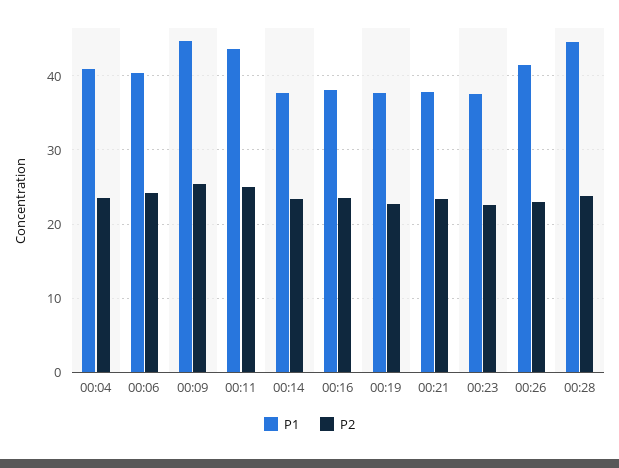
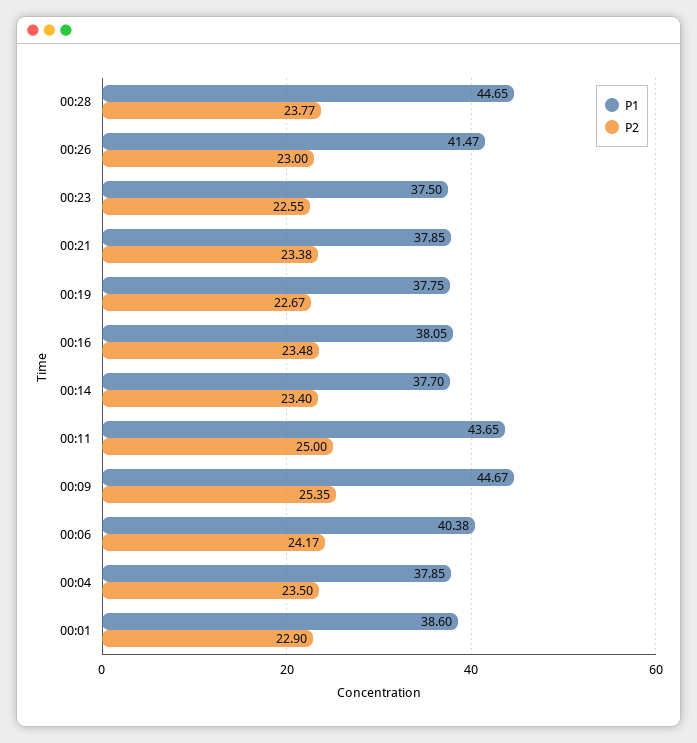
P1, 00:04: 41 -> 37.85
P1, 00:01: none -> 38.6
P2, 00:01: none -> 22.9

